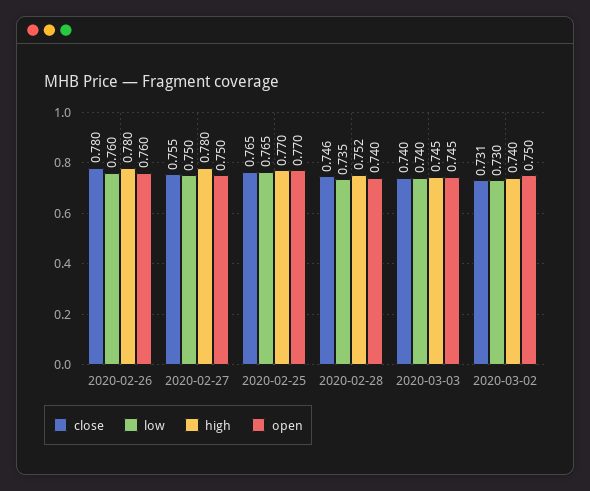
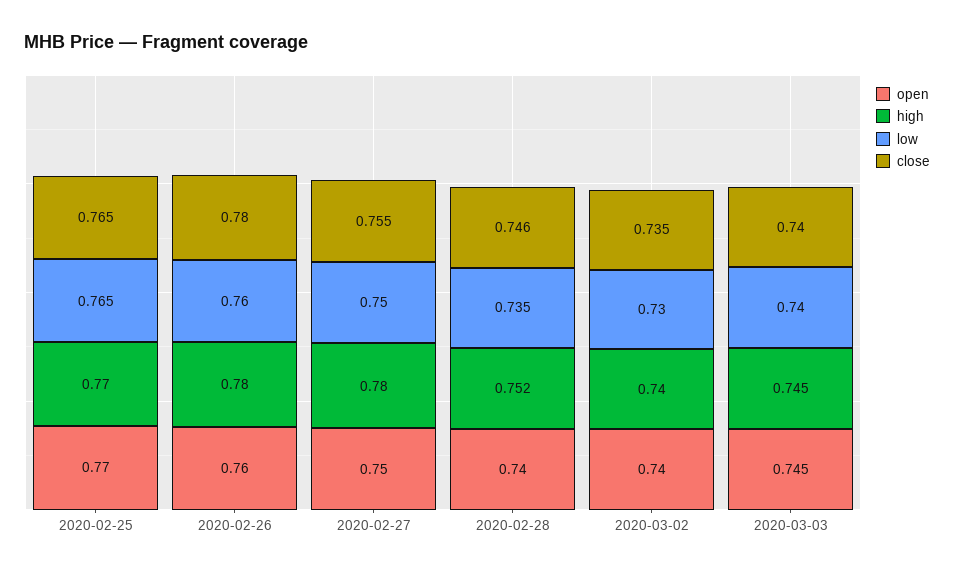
close, 2020-03-02: 0.731 -> 0.735
open, 2020-03-02: 0.75 -> 0.74

